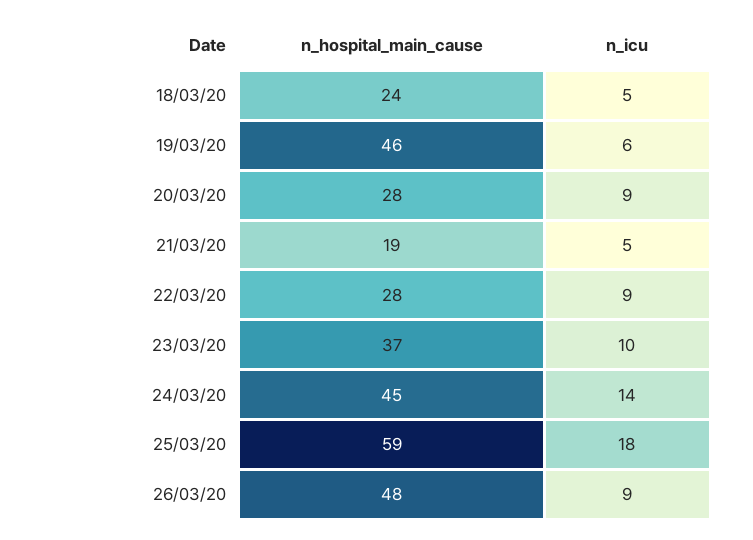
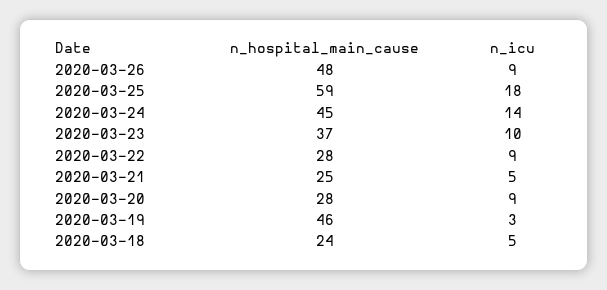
n_icu, 19/03/20: 6 -> 3
n_hospital_main_cause, 21/03/20: 19 -> 25

